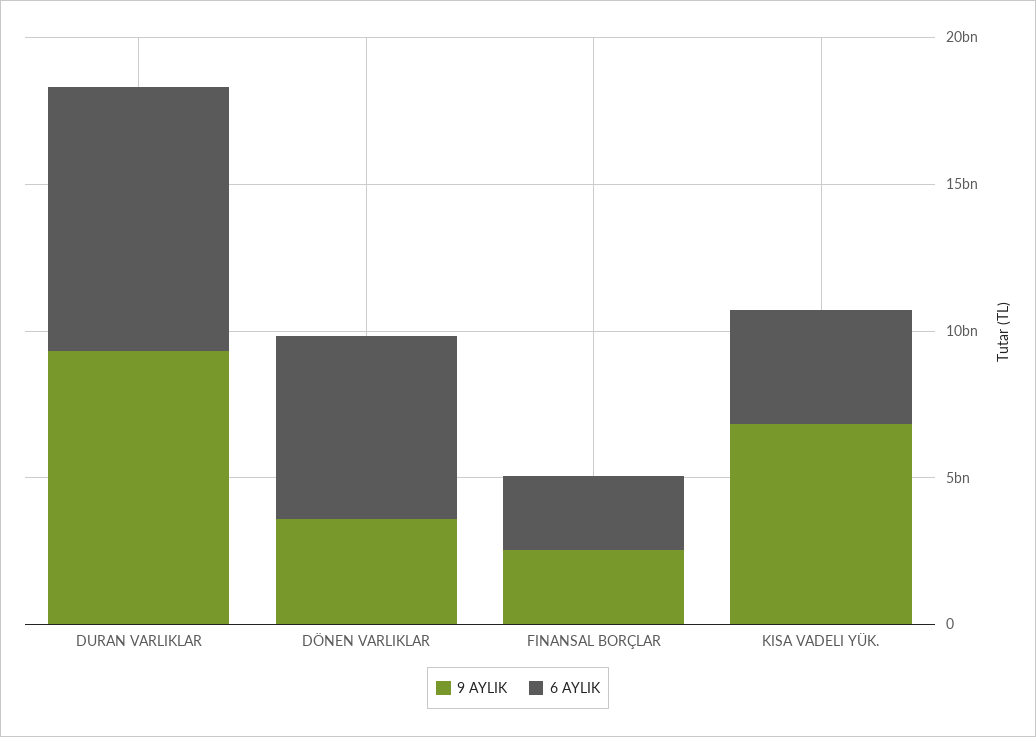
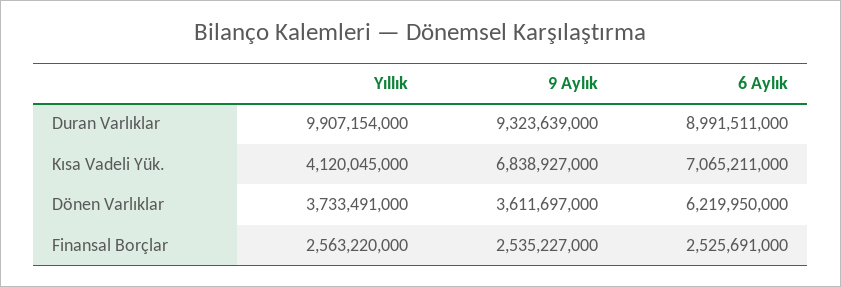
6 AYLIK, KISA VADELI YÜK.: 4000000000 -> 7065211000
Yıllık, DURAN VARLIKLAR: none -> 9907154000
Yıllık, KISA VADELI YÜK.: none -> 4120045000
Yıllık, DÖNEN VARLIKLAR: none -> 3733491000
Yıllık, FINANSAL BORÇLAR: none -> 2563220000

